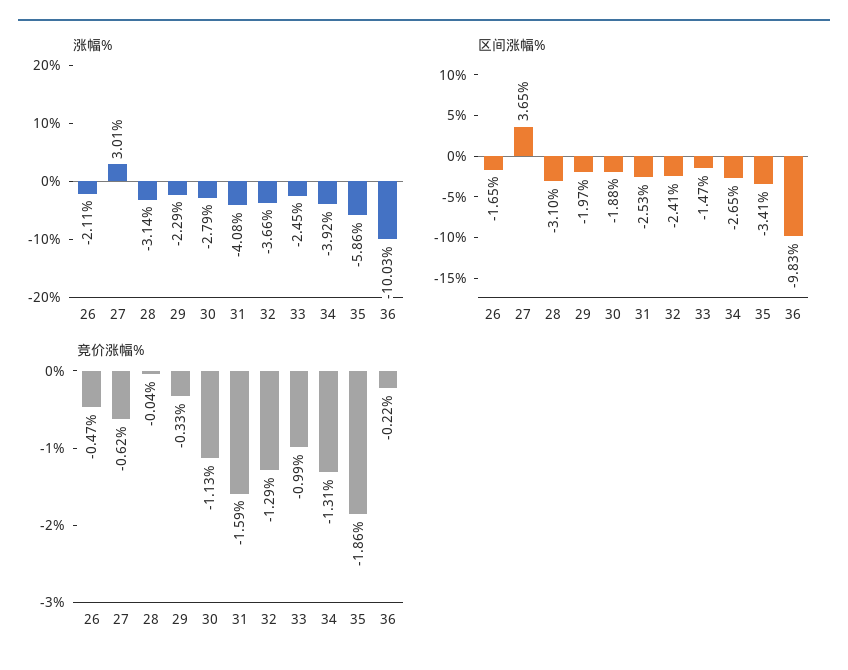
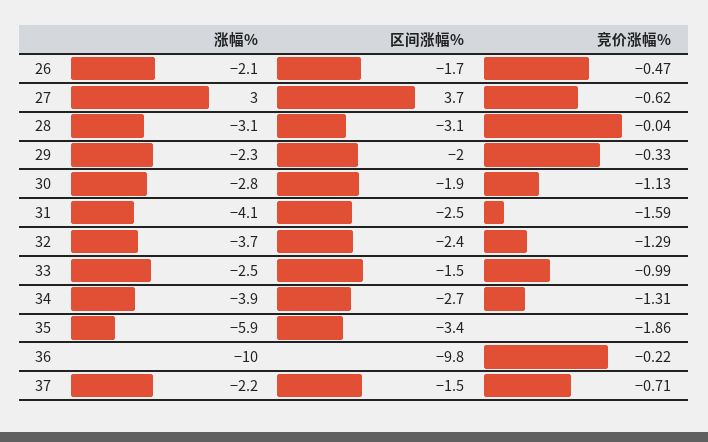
涨幅%, 37: none -> -2.2
区间涨幅%, 37: none -> -1.5
竞价涨幅%, 37: none -> -0.71

